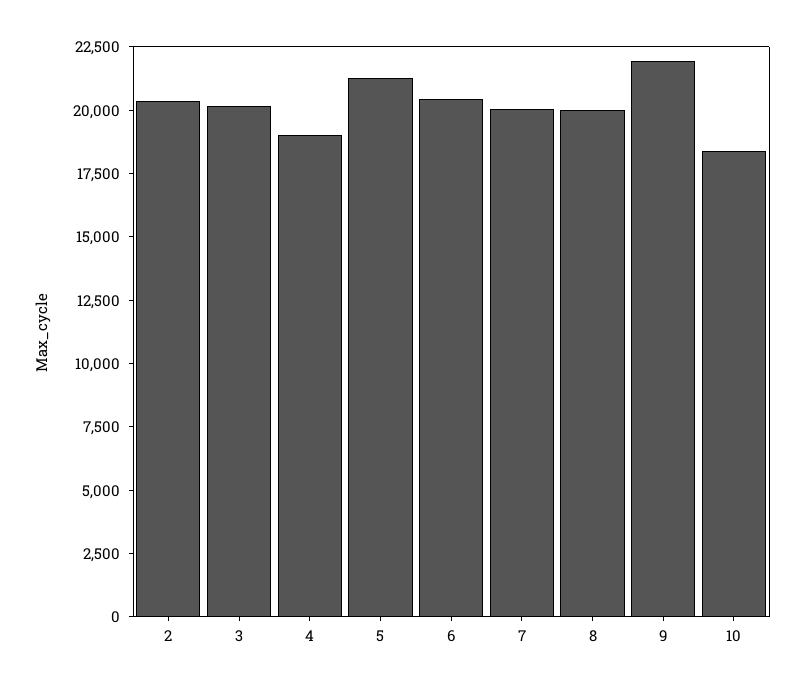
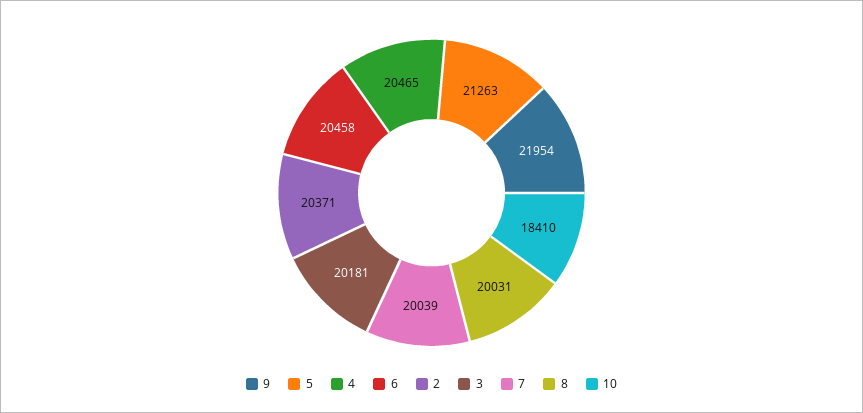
4: 19000 -> 20465

